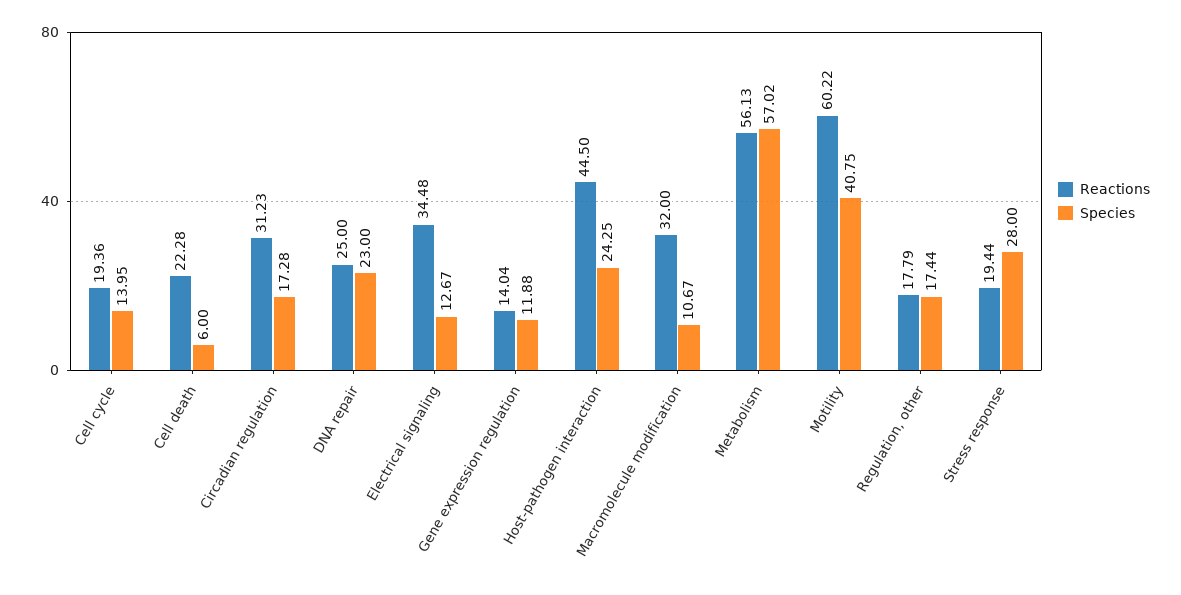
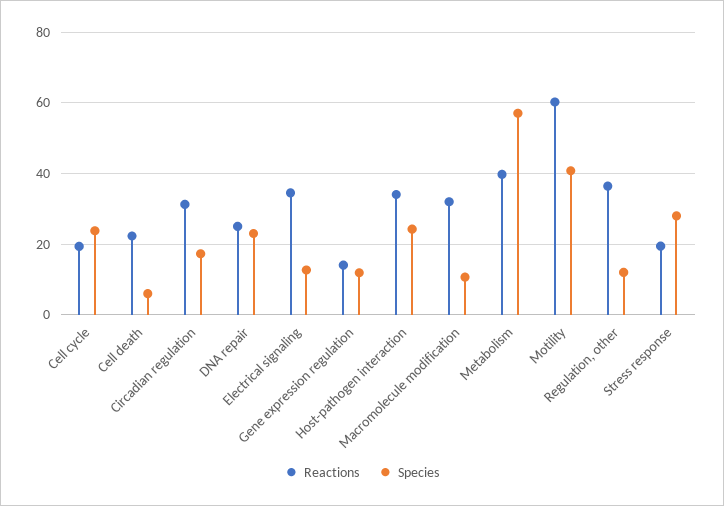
Species, Cell cycle: 13.95 -> 24
Reactions, Host-pathogen interaction: 44.5 -> 34
Reactions, Metabolism: 56.13 -> 40
Reactions, Regulation, other: 17.79 -> 36
Species, Regulation, other: 17.44 -> 12

